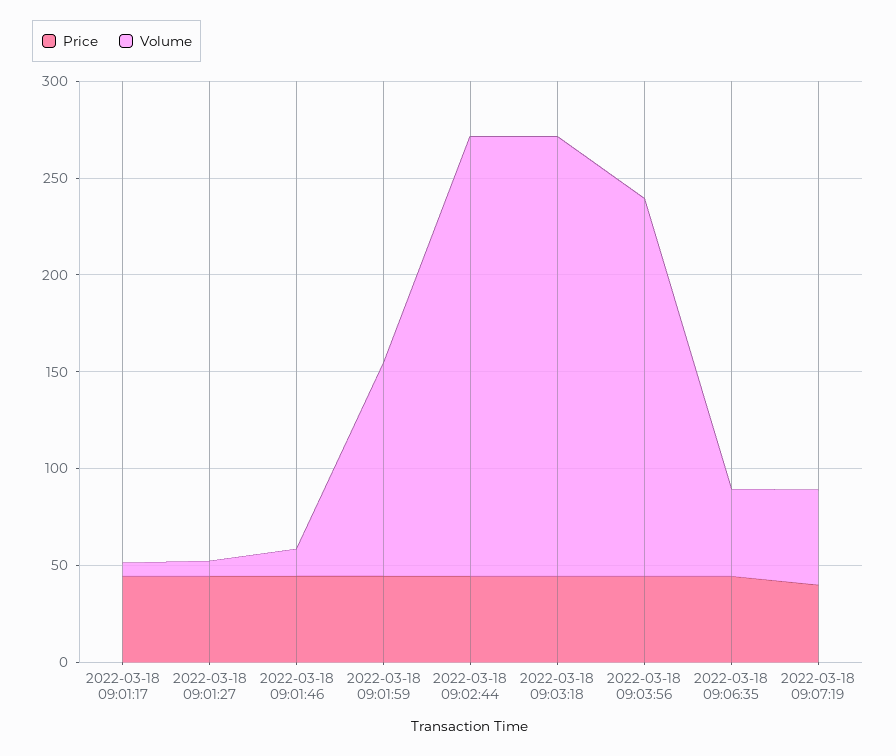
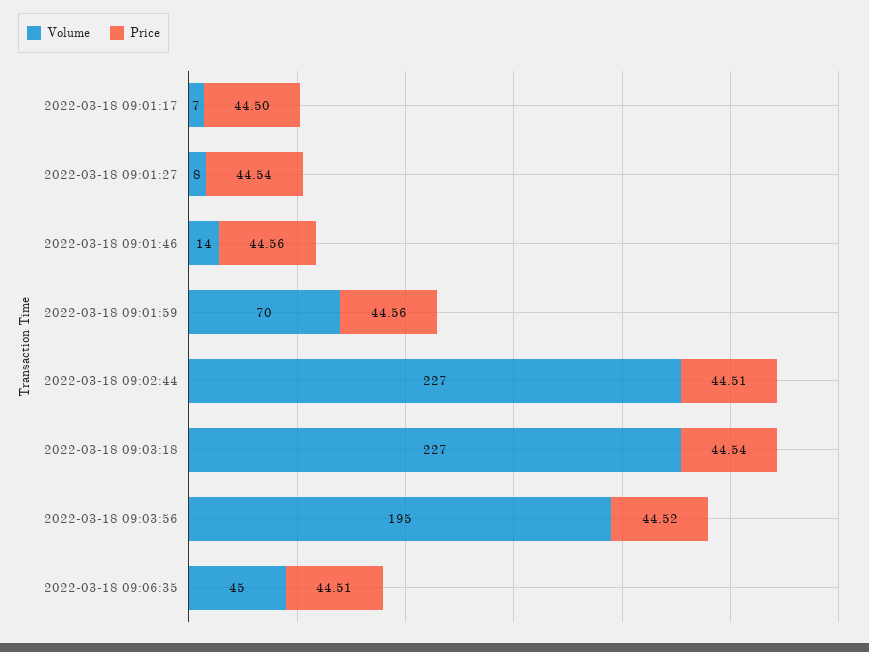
Volume, 2022-03-18 09:01:59: 110 -> 70
Price, 2022-03-18 09:07:19: 40 -> none
Volume, 2022-03-18 09:07:19: 50 -> none

